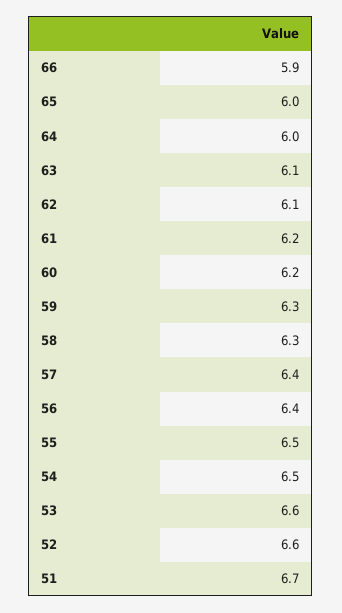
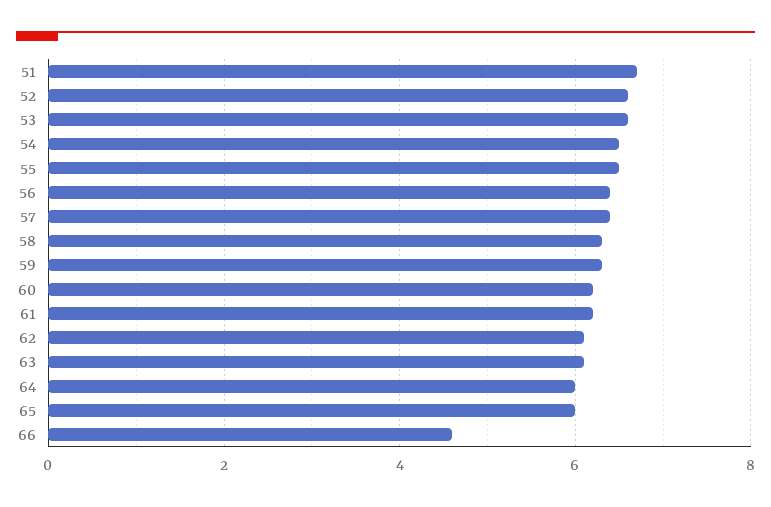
66: 5.9 -> 4.5

